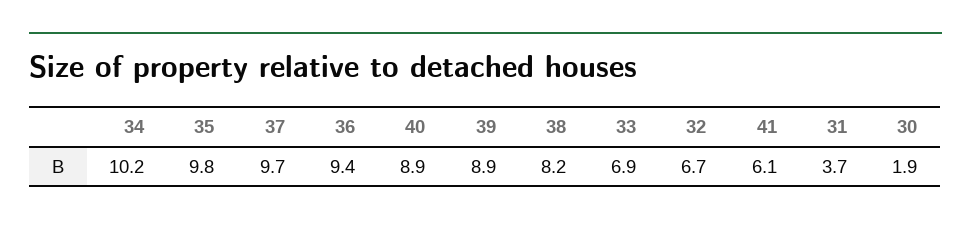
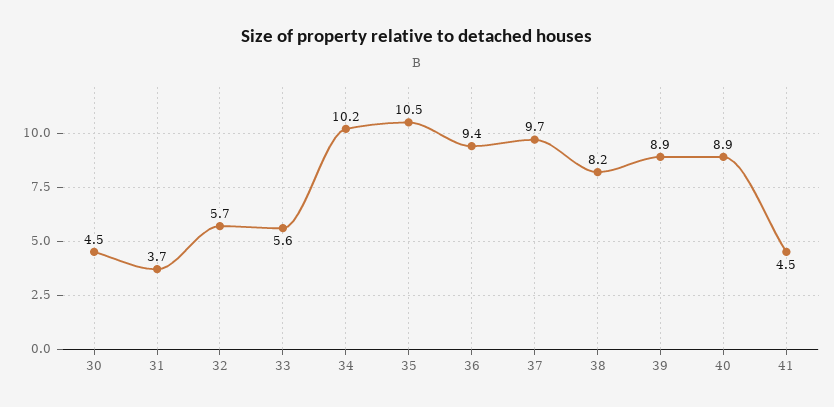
35: 9.8 -> 10.5
33: 6.9 -> 5.6
32: 6.7 -> 5.7
41: 6.1 -> 4.5
30: 1.9 -> 4.5

